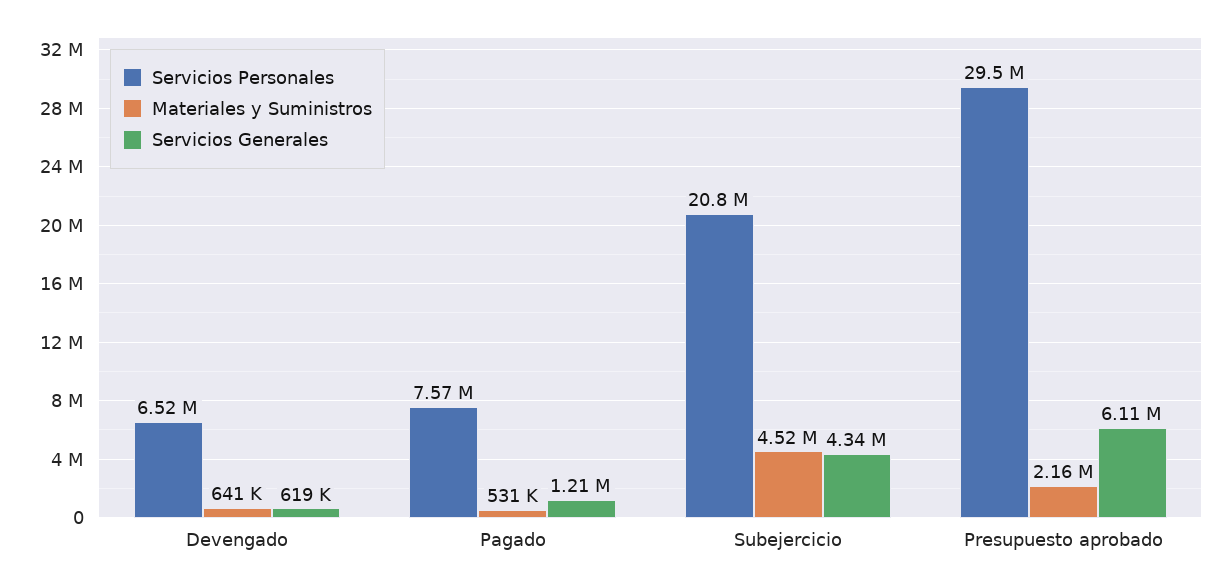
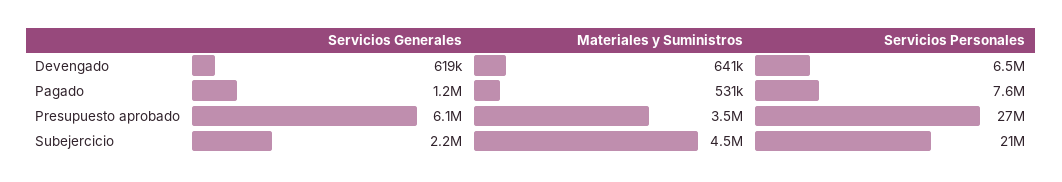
Servicios Generales, Subejercicio: 4340000 -> 2200000
Servicios Personales, Presupuesto aprobado: 29500000 -> 27000000
Materiales y Suministros, Presupuesto aprobado: 2160000 -> 3500000

